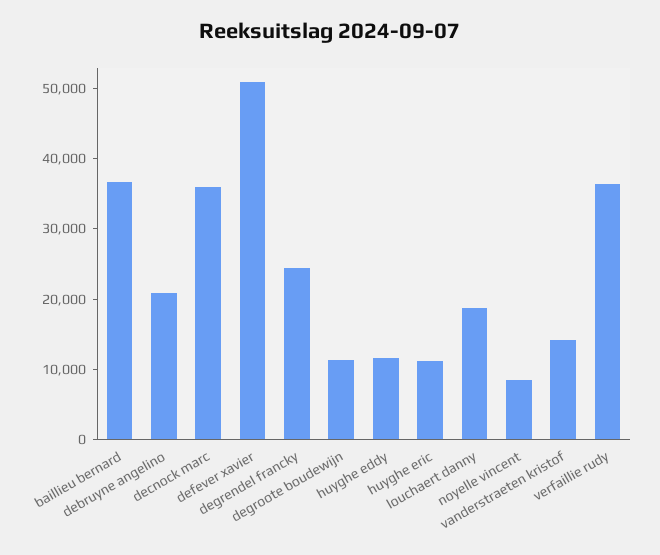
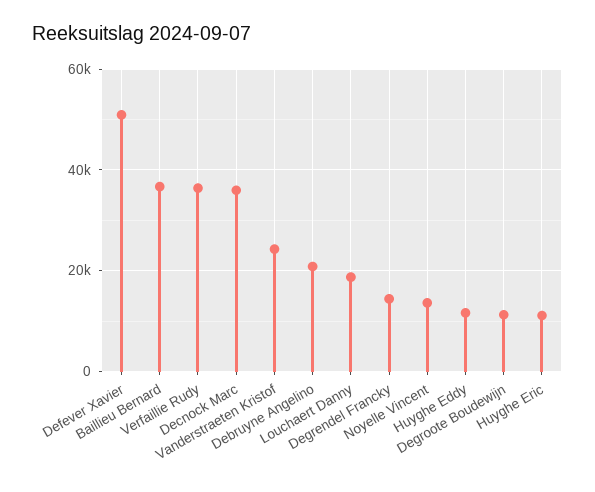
degrendel francky: 24000 -> 14000
noyelle vincent: 8000 -> 14000
vanderstraeten kristof: 14000 -> 24000

